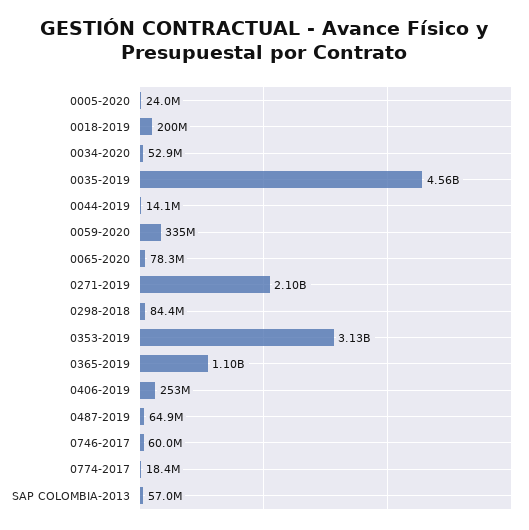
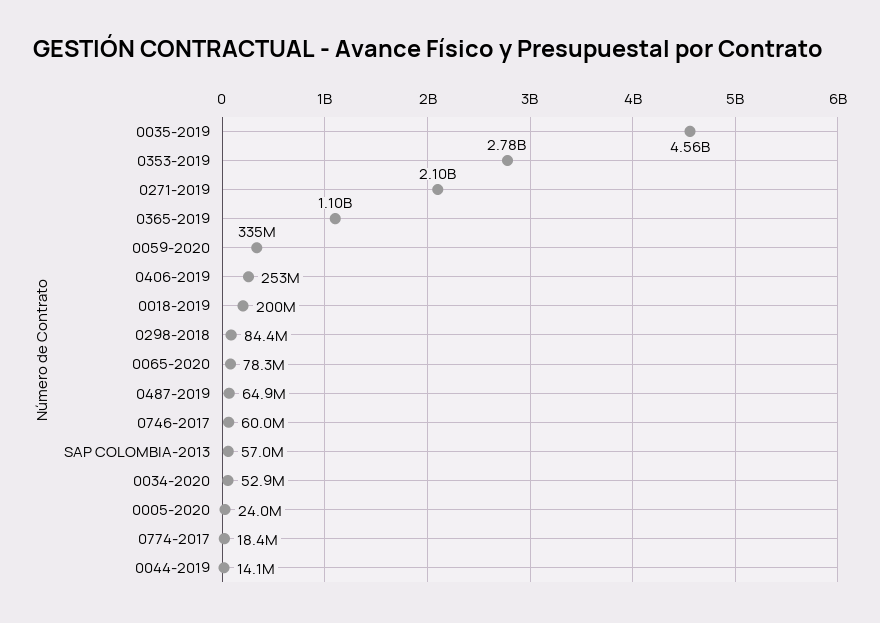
0353-2019: 3130000000 -> 2780000000

